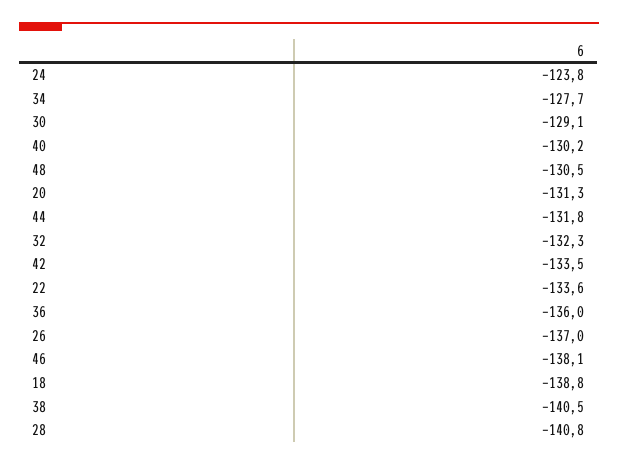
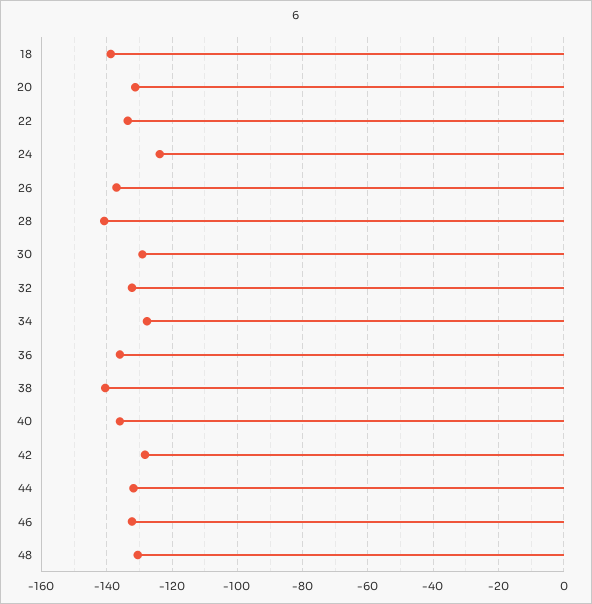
40: -130.2 -> -136
42: -133.5 -> -128
46: -138.1 -> -132

